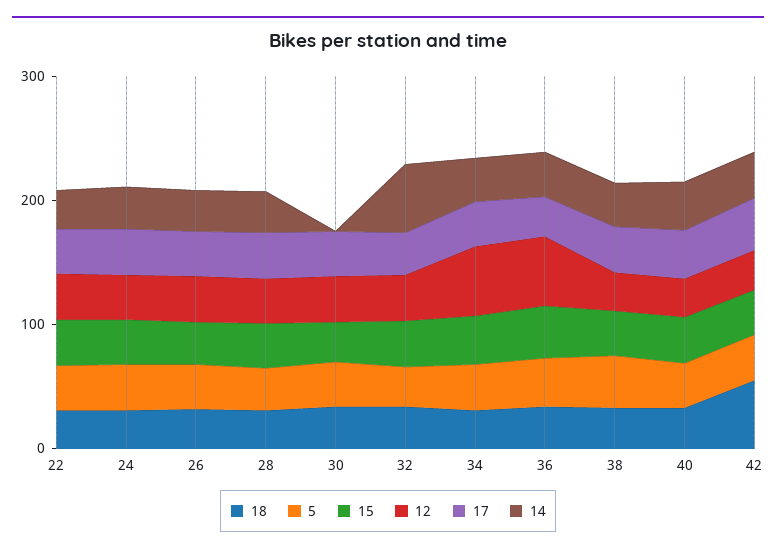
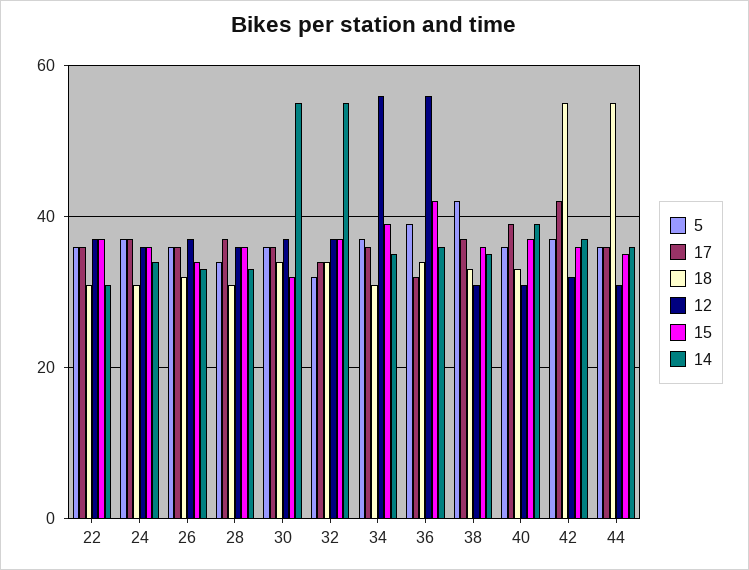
14, 30: 0 -> 55
5, 44: none -> 35
17, 44: none -> 35
18, 44: none -> 55
12, 44: none -> 30
15, 44: none -> 35
14, 44: none -> 35

